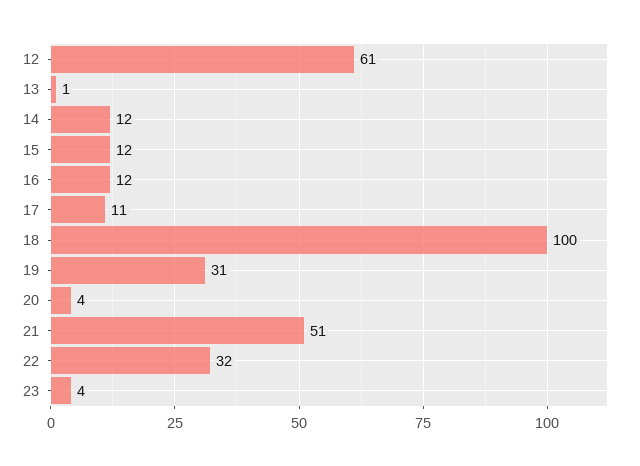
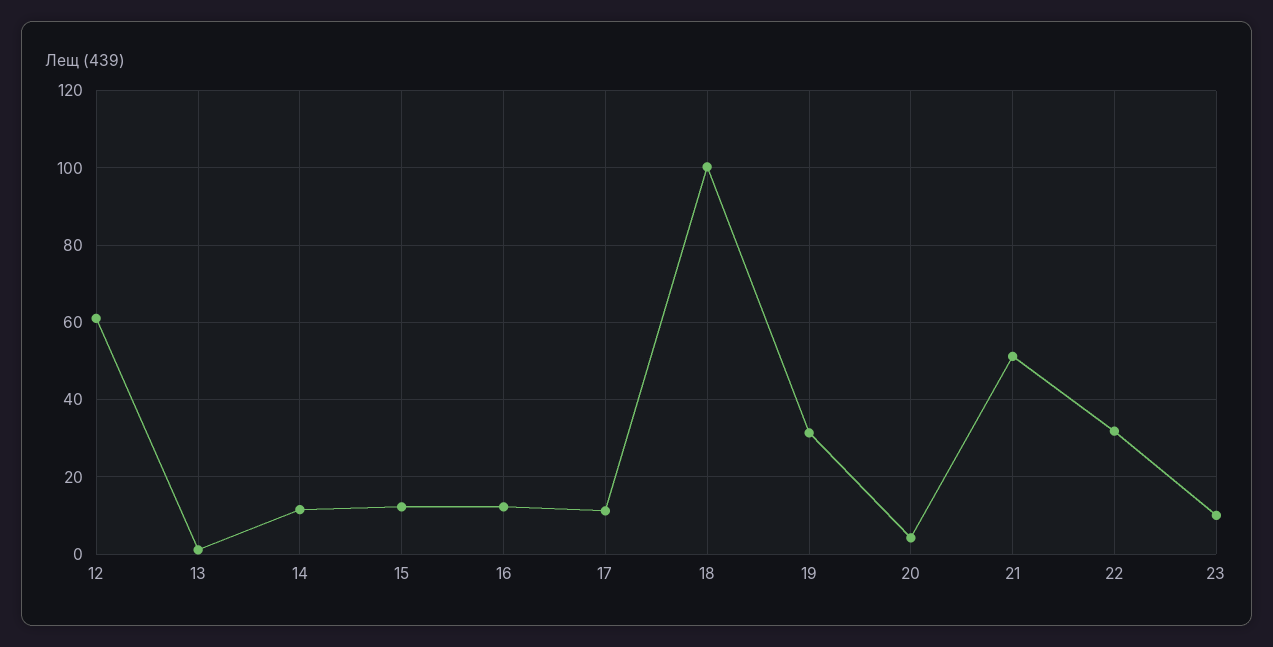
23: 4 -> 10

